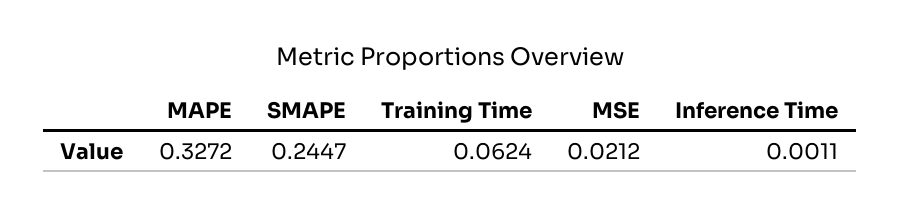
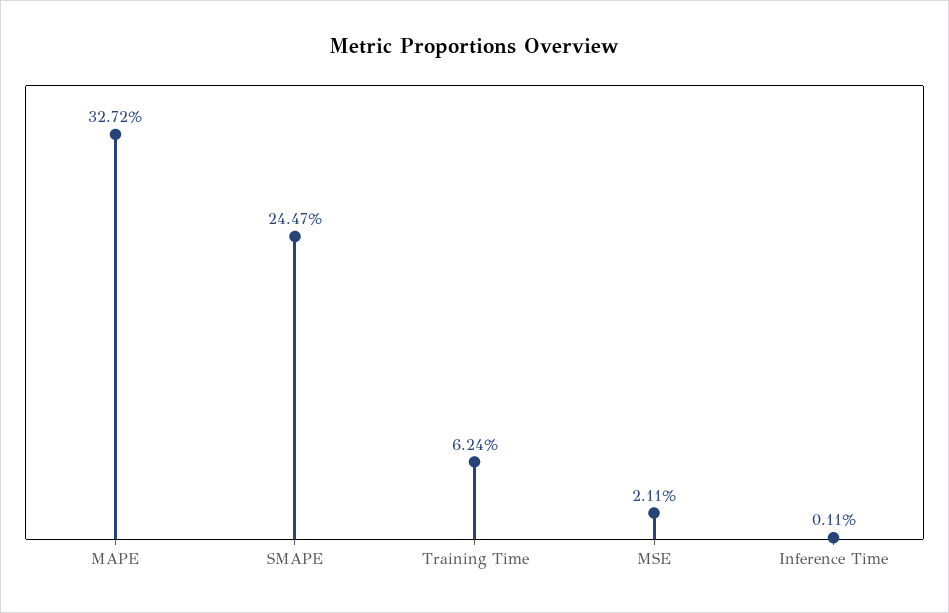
MSE: 0.0212 -> 0.0211

